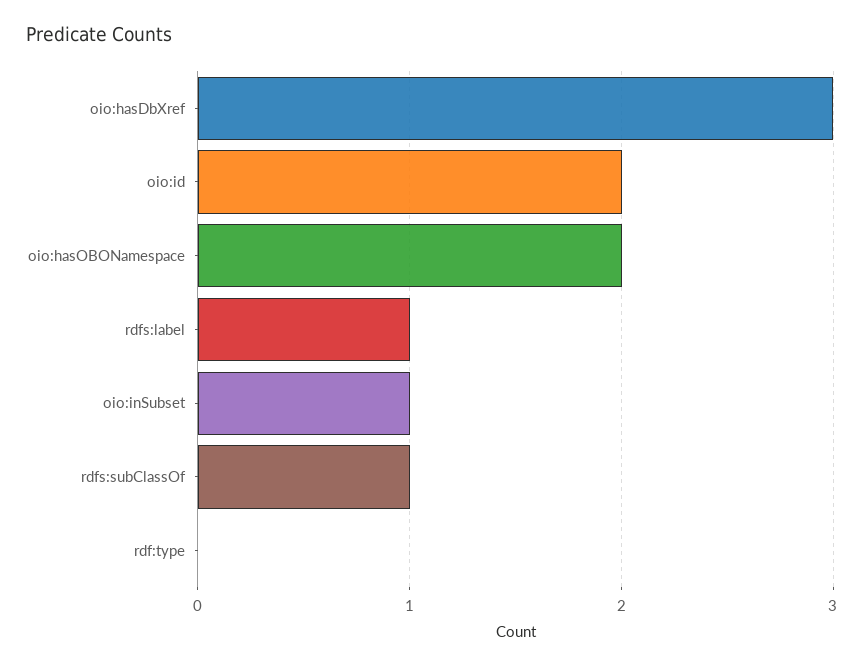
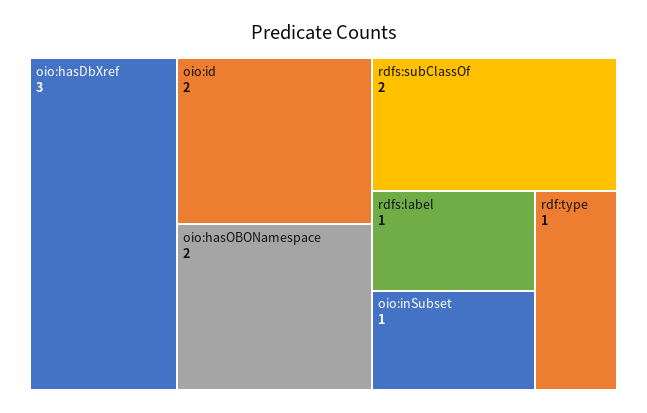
rdfs:subClassOf: 1 -> 2
rdf:type: 0 -> 1

